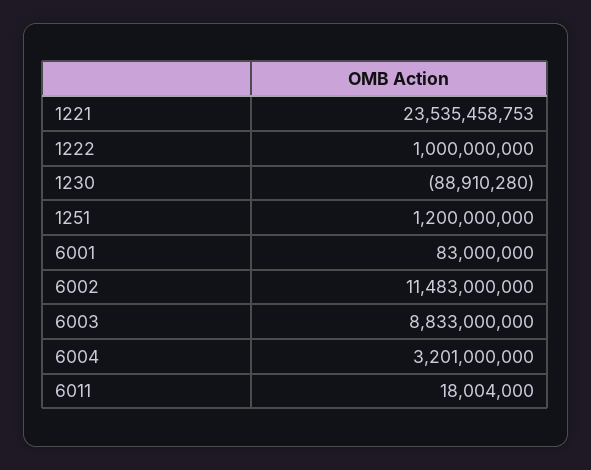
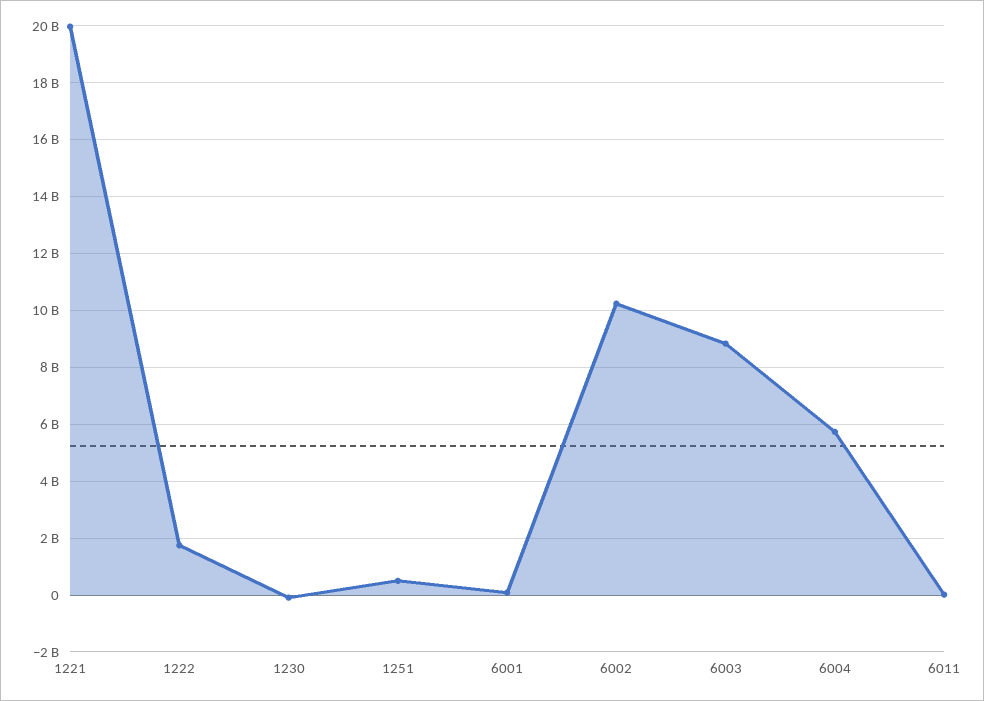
1221: 23535458753 -> 20000000000
1222: 1000000000 -> 1750000000
1251: 1200000000 -> 500000000
6002: 11483000000 -> 10250000000
6004: 3201000000 -> 5750000000

